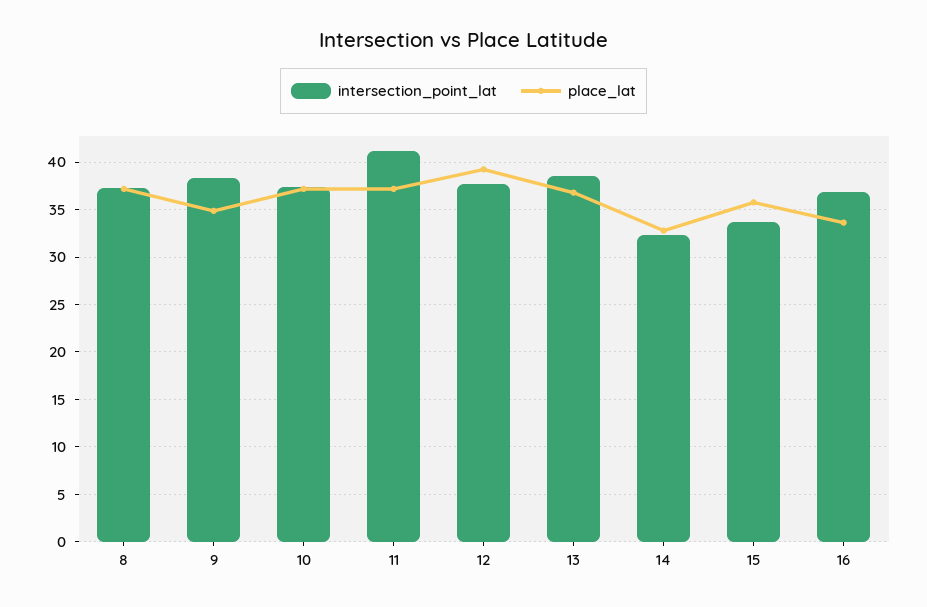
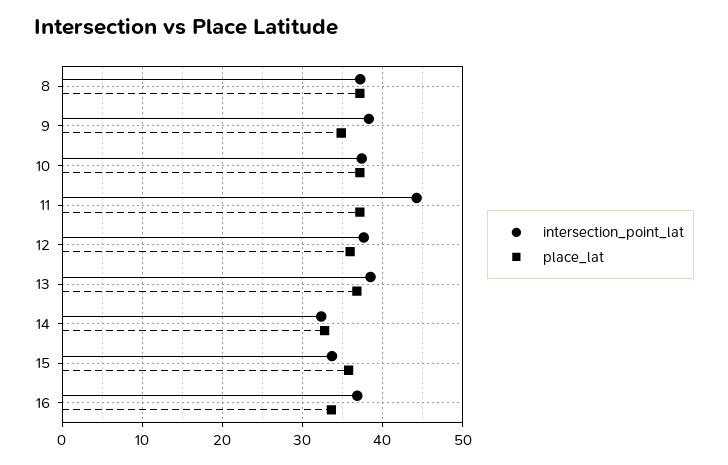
intersection_point_lat, 11: 41 -> 44
place_lat, 12: 39 -> 36

